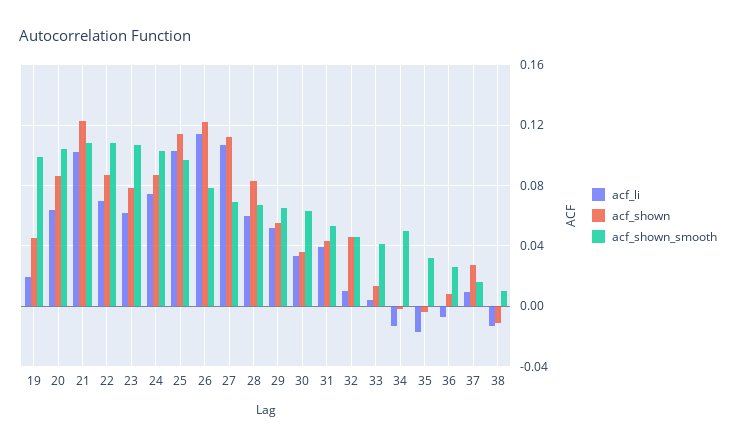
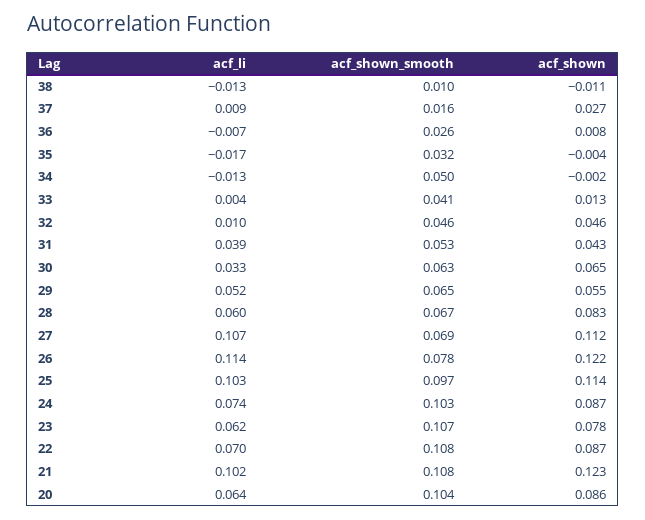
acf_li, 19: 0.02 -> none
acf_shown, 19: 0.045 -> none
acf_shown_smooth, 19: 0.1 -> none
acf_shown, 30: 0.035 -> 0.065

